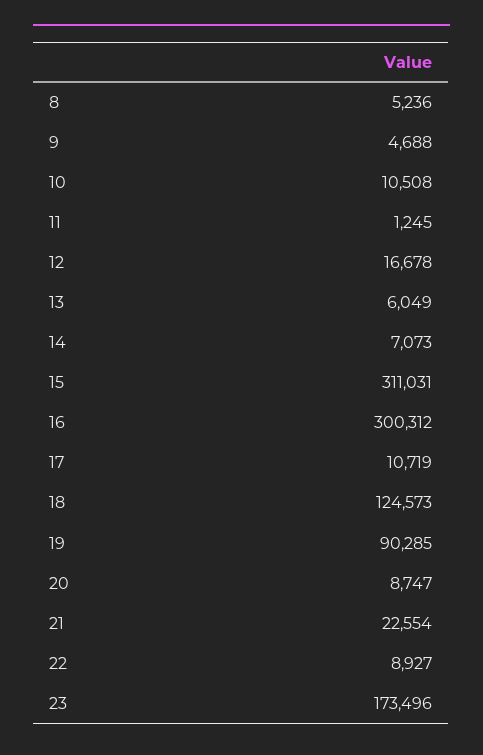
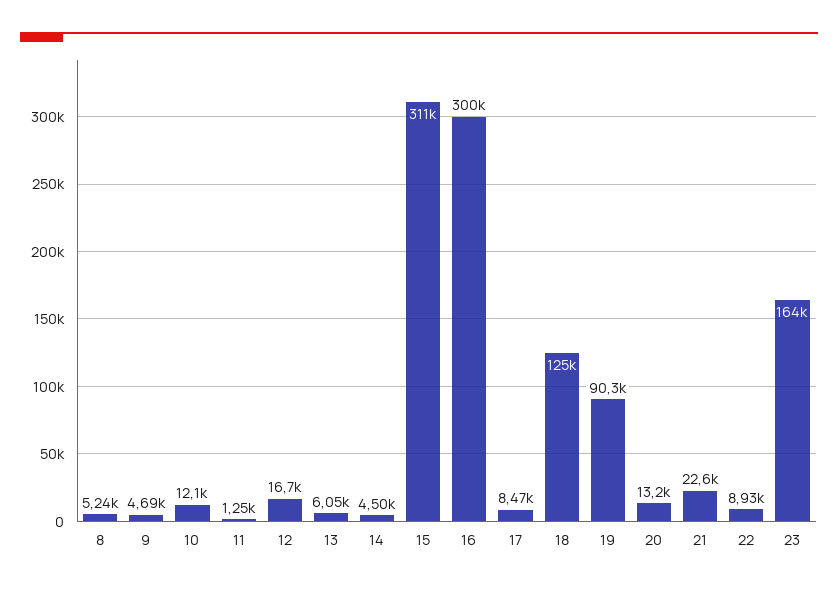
10: 10508 -> 12100
14: 7073 -> 4500
17: 10719 -> 8470
20: 8747 -> 13200
23: 173496 -> 164000

